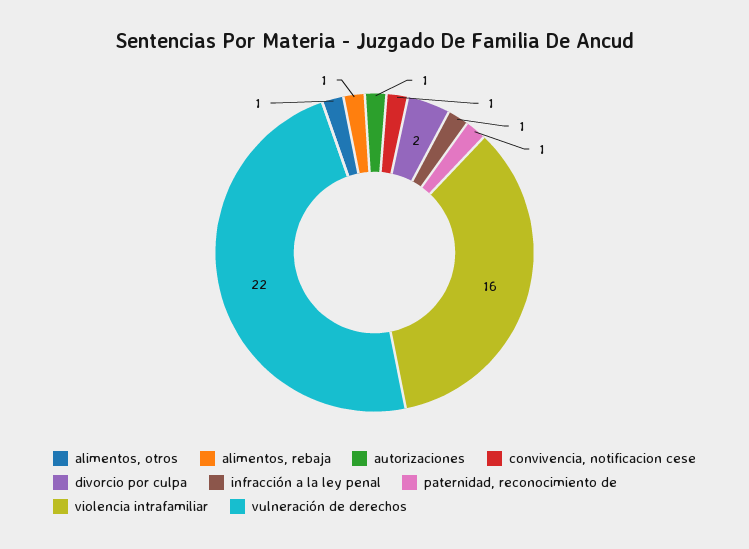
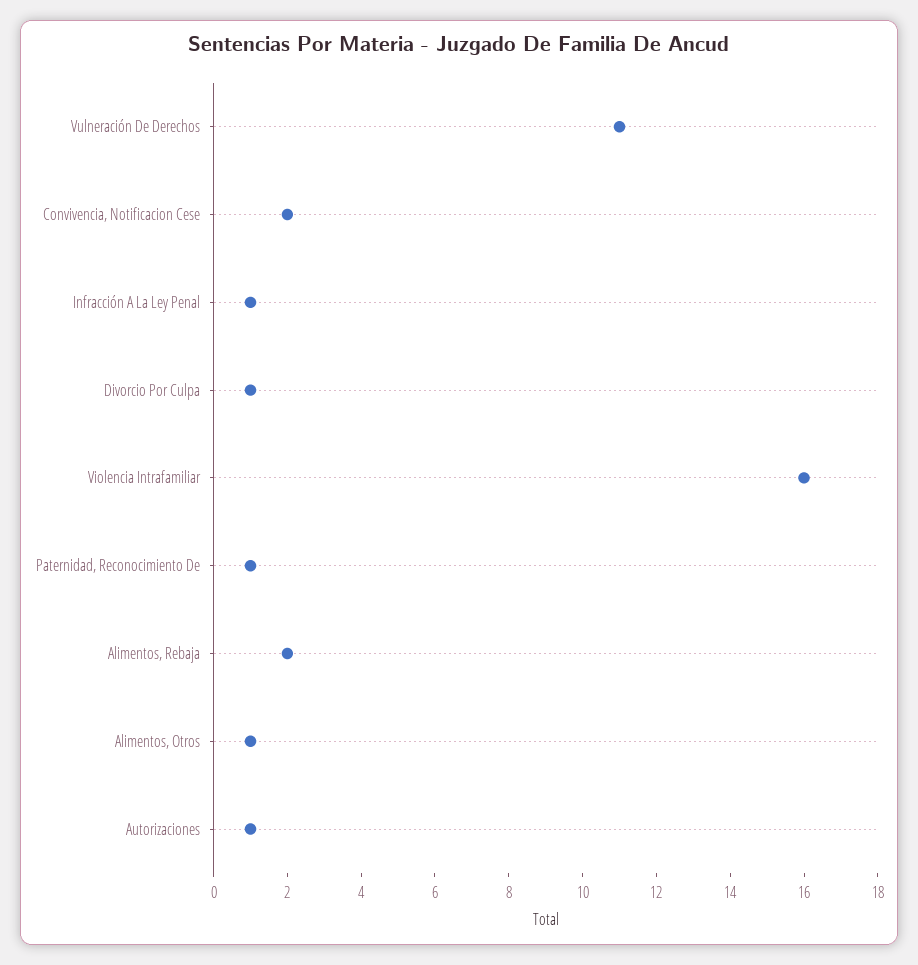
alimentos, rebaja: 1 -> 2
convivencia, notificacion cese: 1 -> 2
divorcio por culpa: 2 -> 1
vulneración de derechos: 22 -> 11

